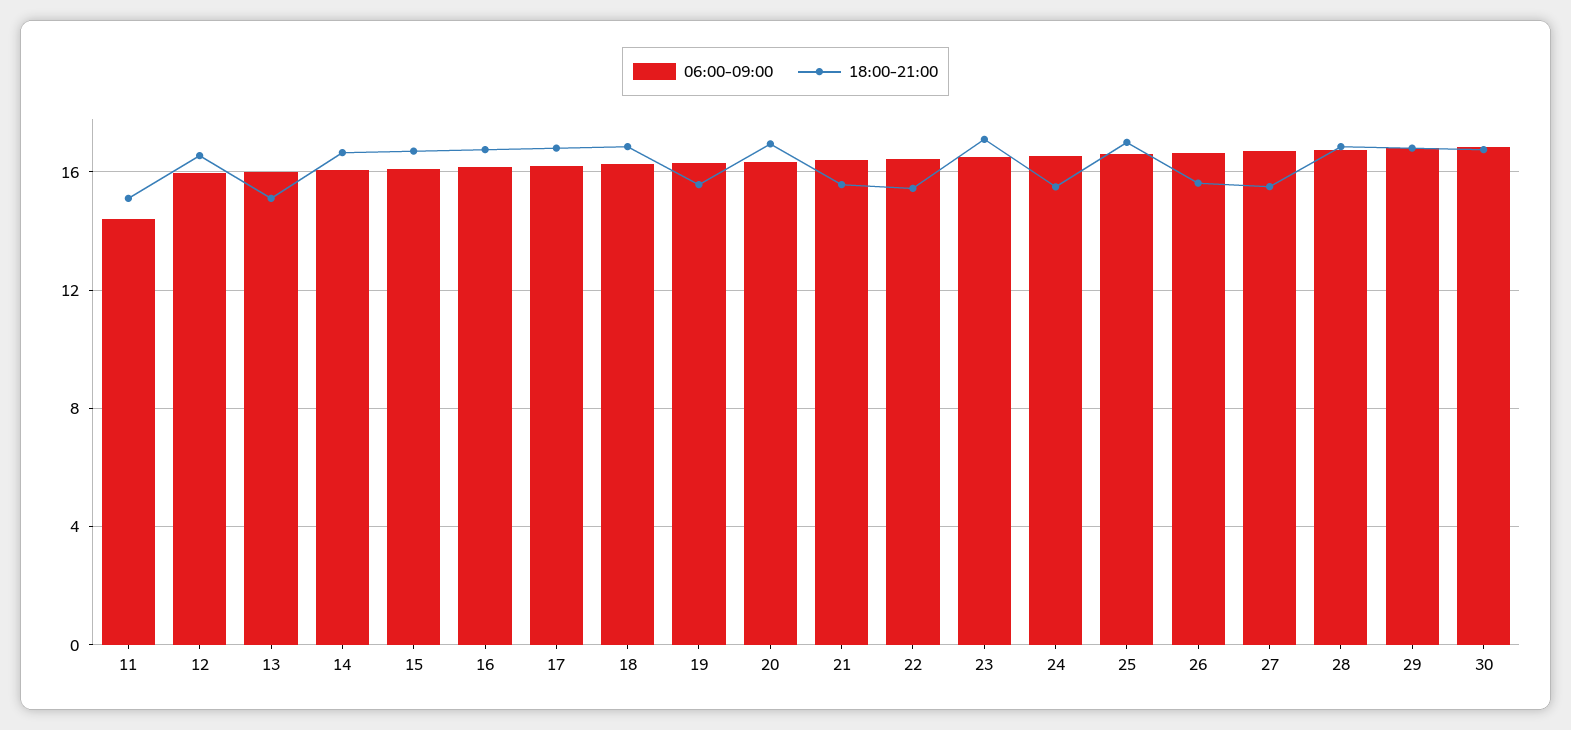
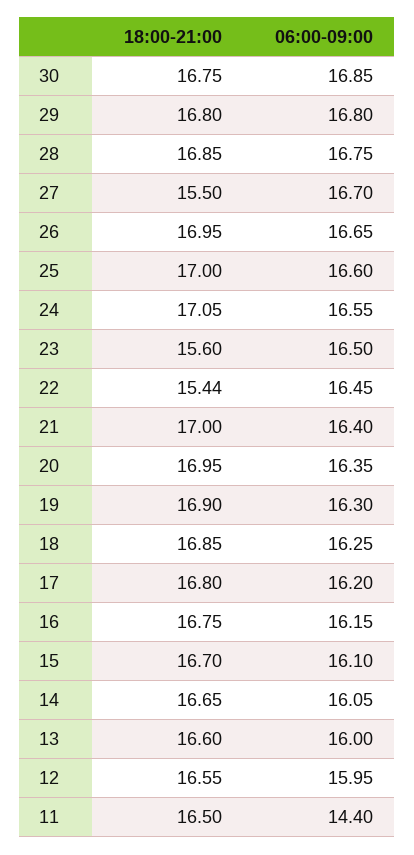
18:00-21:00, 11: 15 -> 16.5
18:00-21:00, 13: 15 -> 16.6
18:00-21:00, 19: 15.5 -> 16.9
18:00-21:00, 21: 15.5 -> 17
18:00-21:00, 23: 17 -> 15.6
18:00-21:00, 24: 15.5 -> 17.05
18:00-21:00, 26: 15.5 -> 16.95

